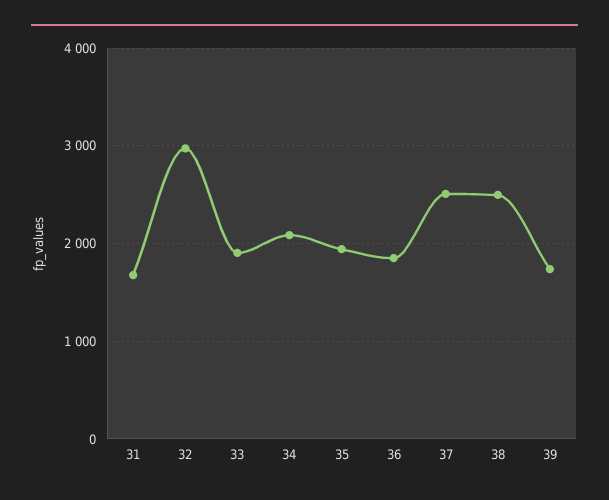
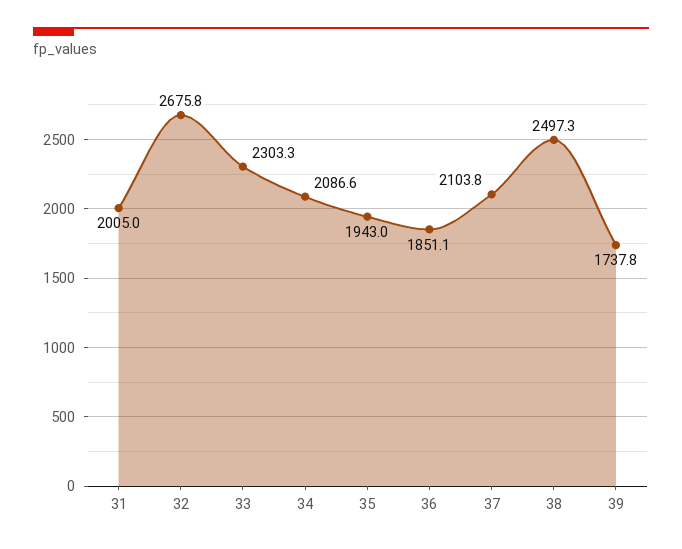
31: 1700 -> 2005
32: 3000 -> 2675.8
33: 1900 -> 2303.3
37: 2500 -> 2103.8

